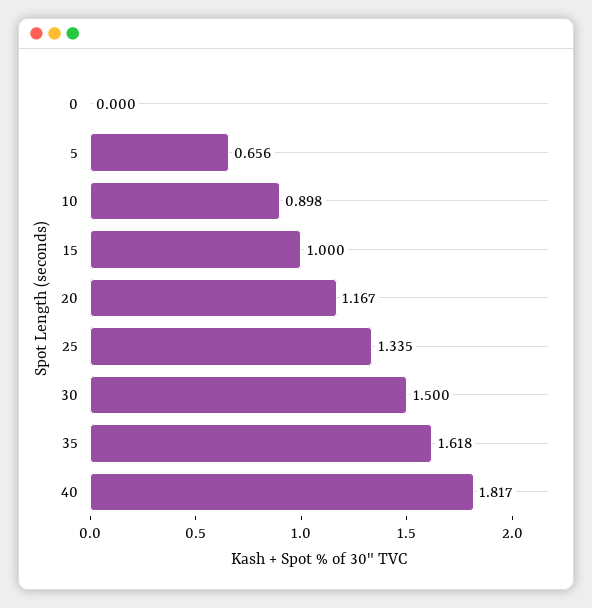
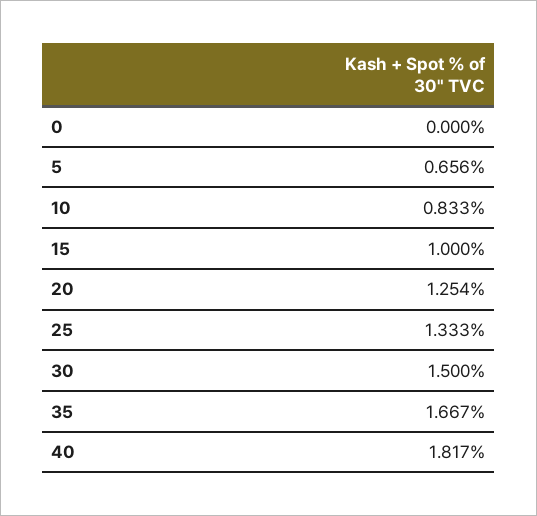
10: 0.898 -> 0.833
20: 1.167 -> 1.254
25: 1.335 -> 1.333
35: 1.618 -> 1.667

